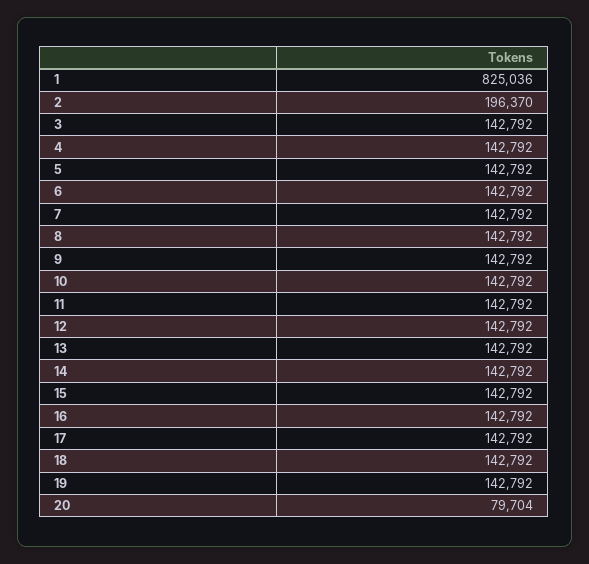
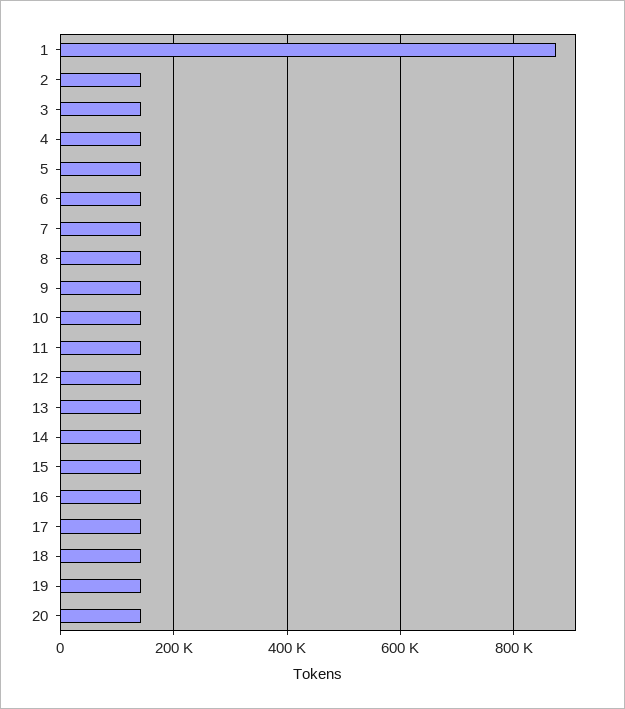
1: 825036 -> 880000
2: 196370 -> 140000
20: 79704 -> 140000

